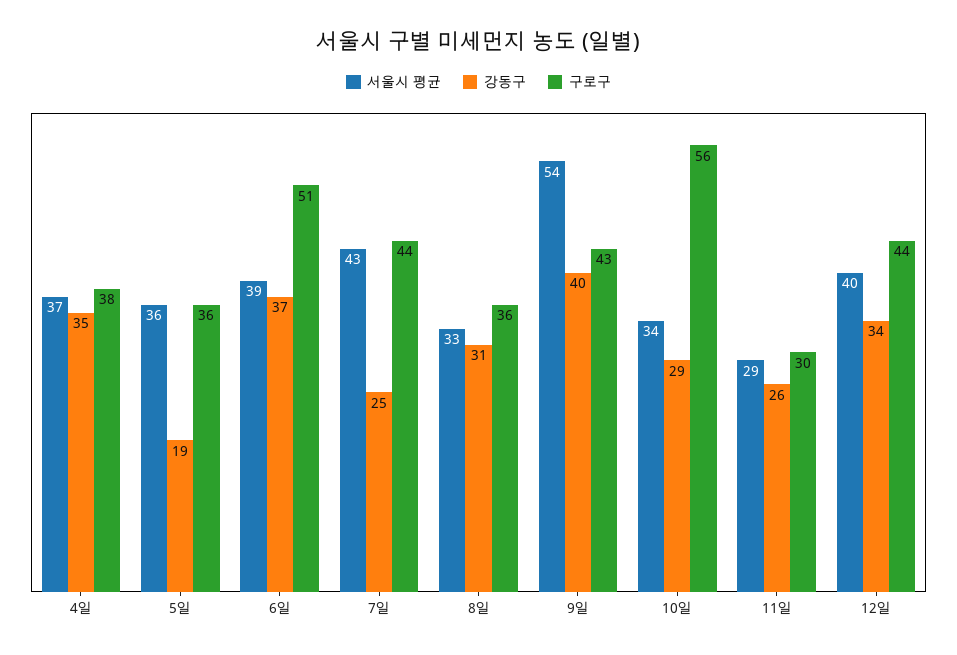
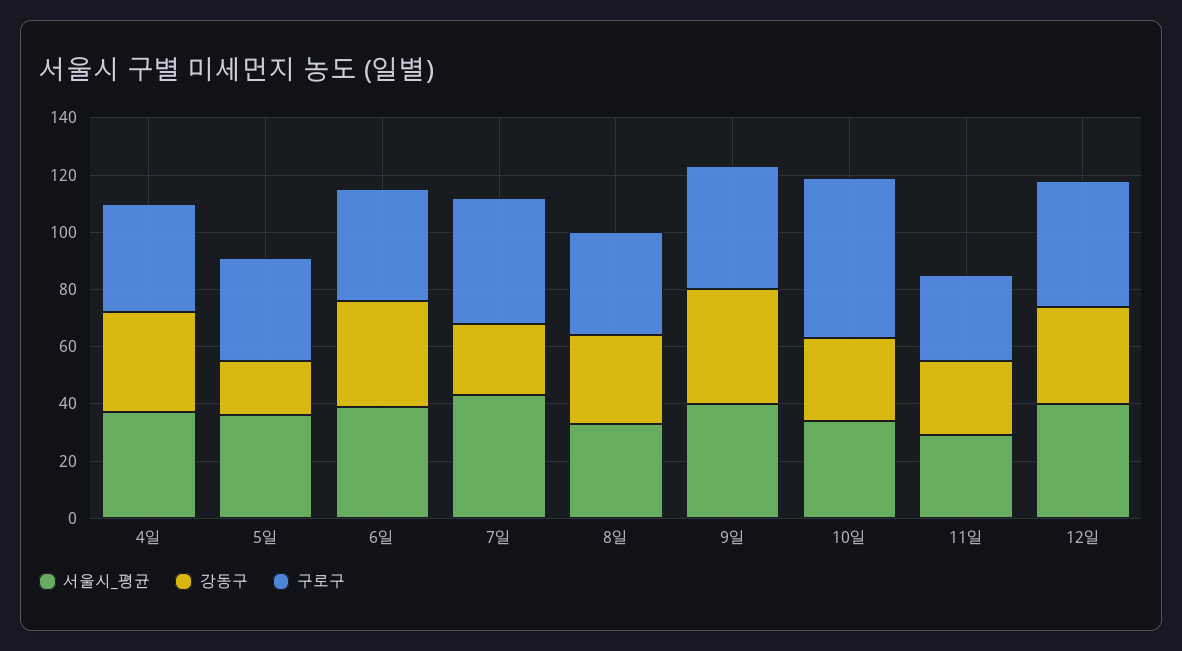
구로구, 6일: 51 -> 40
서울시 평균, 9일: 54 -> 40

